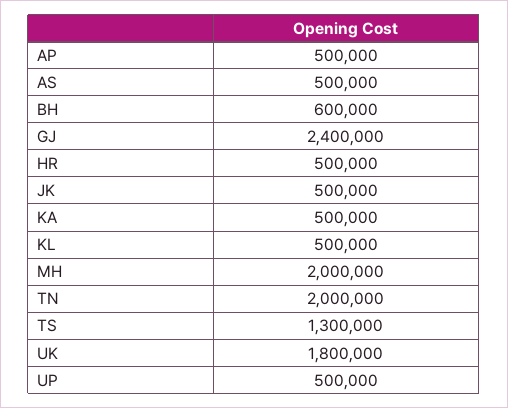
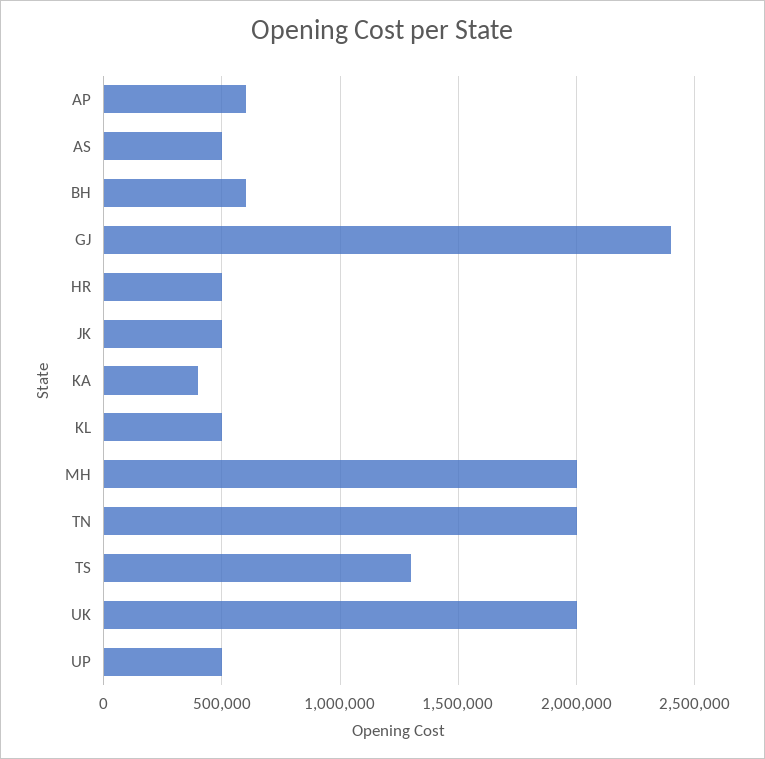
AP: 500000 -> 600000
KA: 500000 -> 400000
UK: 1800000 -> 2000000

